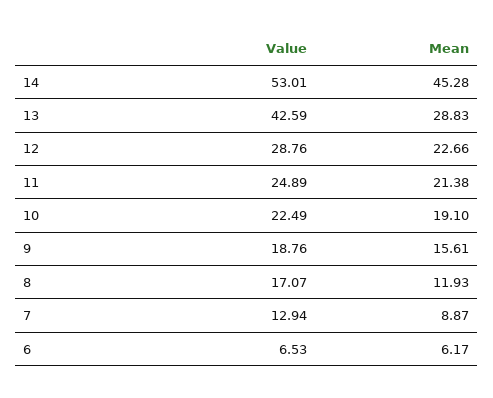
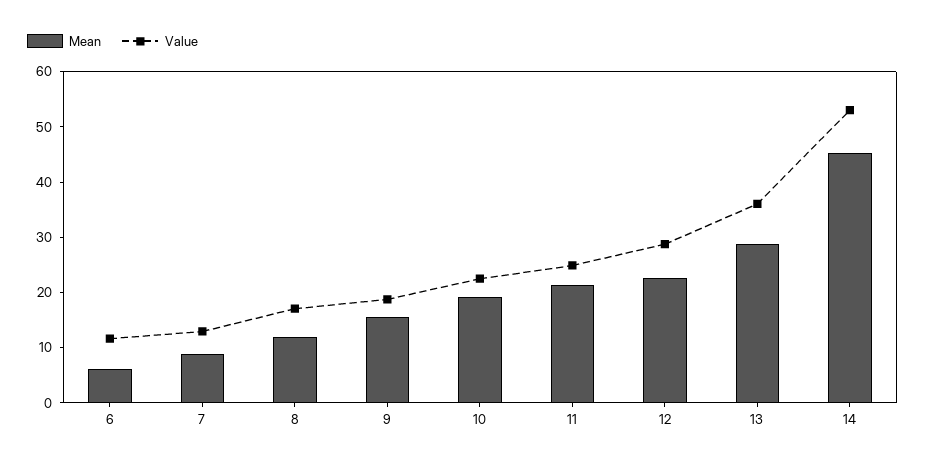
Value, 13: 42.59 -> 36
Value, 6: 6.53 -> 12

